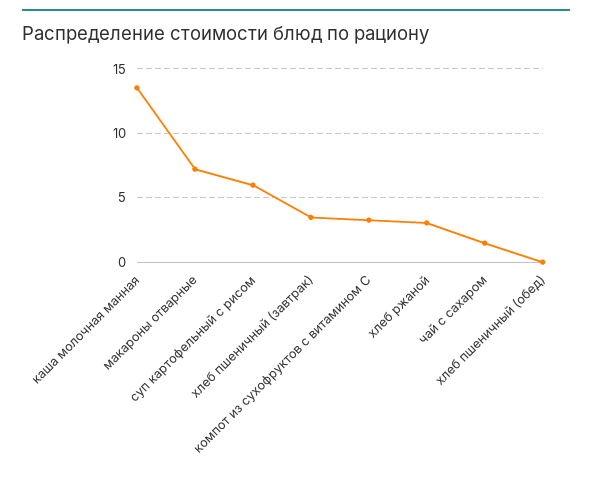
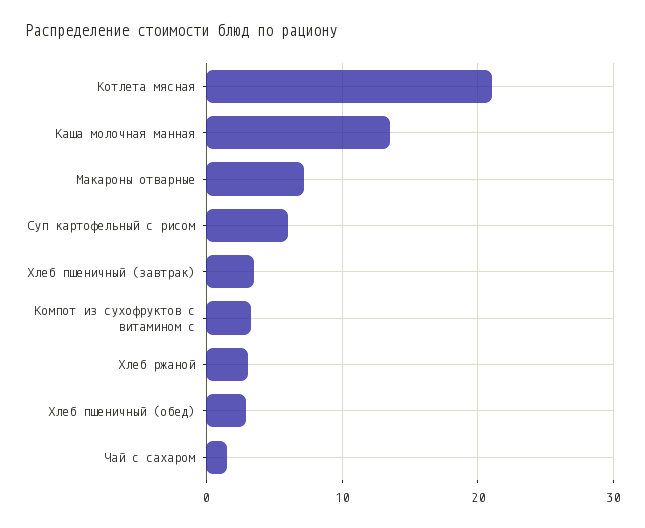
хлеб пшеничный (обед): 0 -> 3
Котлета мясная: none -> 21

